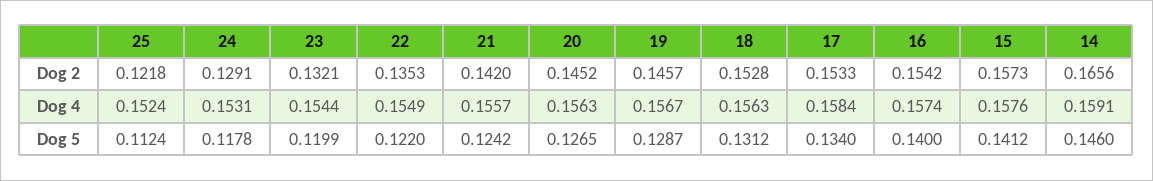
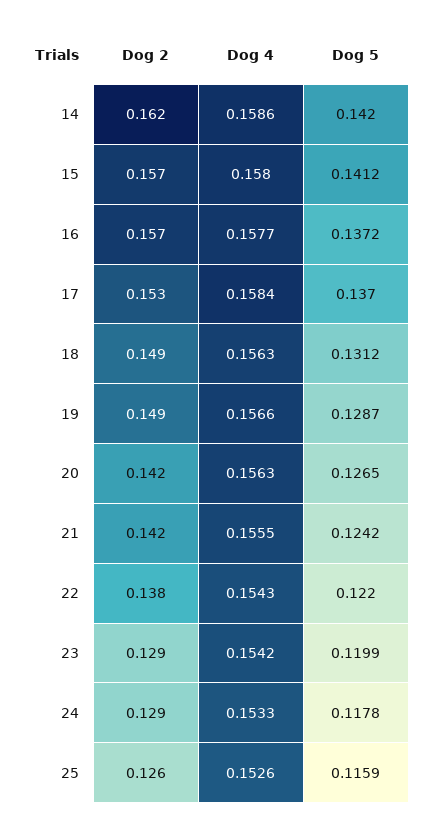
25, Dog 2: 0.1218 -> 0.126
23, Dog 2: 0.1321 -> 0.129
22, Dog 2: 0.1353 -> 0.138
20, Dog 2: 0.1452 -> 0.142
19, Dog 2: 0.1457 -> 0.149
18, Dog 2: 0.1528 -> 0.149
16, Dog 2: 0.1542 -> 0.157
14, Dog 2: 0.1656 -> 0.162
25, Dog 4: 0.1524 -> 0.1526
24, Dog 4: 0.1531 -> 0.1533
23, Dog 4: 0.1544 -> 0.1542
22, Dog 4: 0.1549 -> 0.1543
21, Dog 4: 0.1557 -> 0.1555
19, Dog 4: 0.1567 -> 0.1566
16, Dog 4: 0.1574 -> 0.1577
15, Dog 4: 0.1576 -> 0.158
14, Dog 4: 0.1591 -> 0.1586
25, Dog 5: 0.1124 -> 0.1159
17, Dog 5: 0.134 -> 0.137
16, Dog 5: 0.14 -> 0.1372
14, Dog 5: 0.146 -> 0.142

